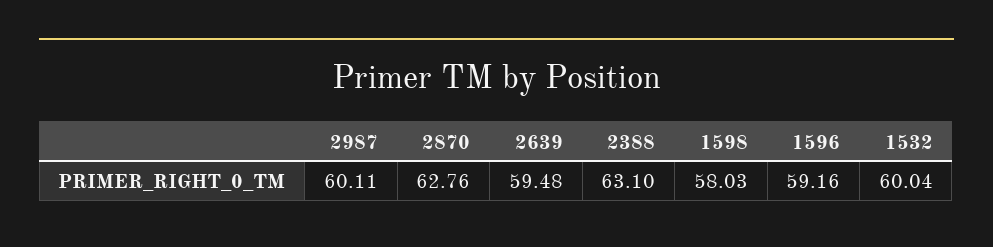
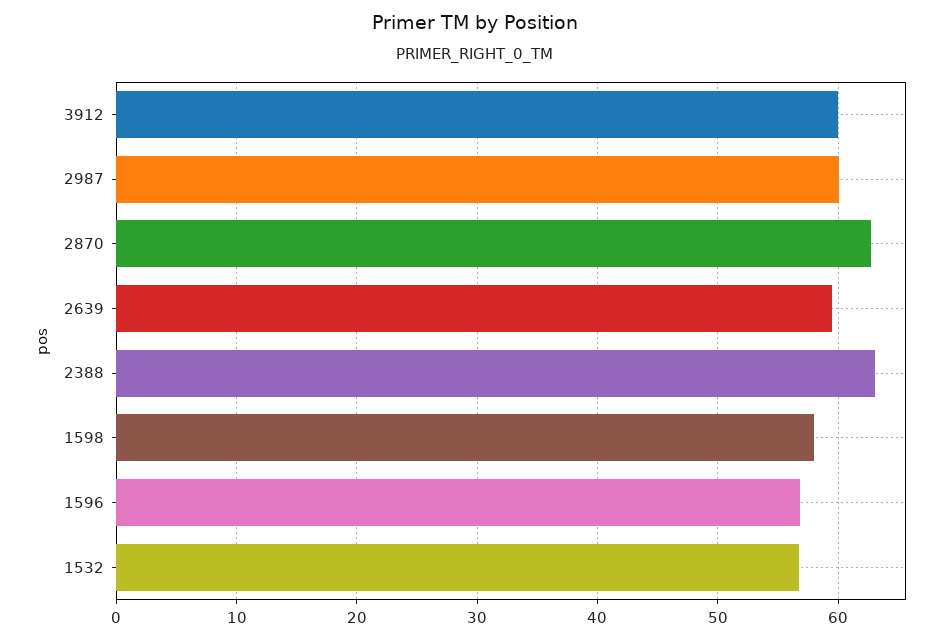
1596: 59.16 -> 57
1532: 60.04 -> 57
3912: none -> 60

